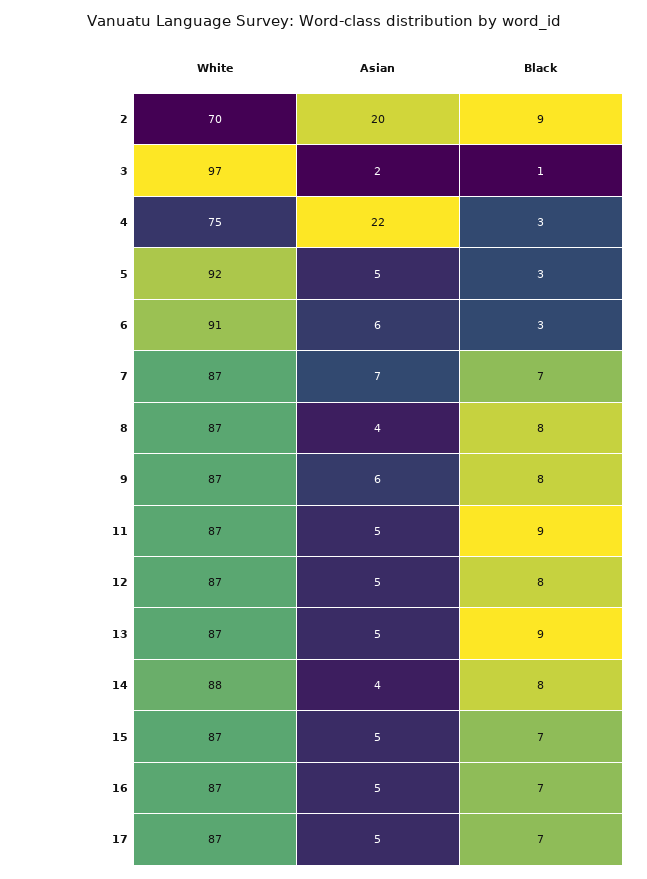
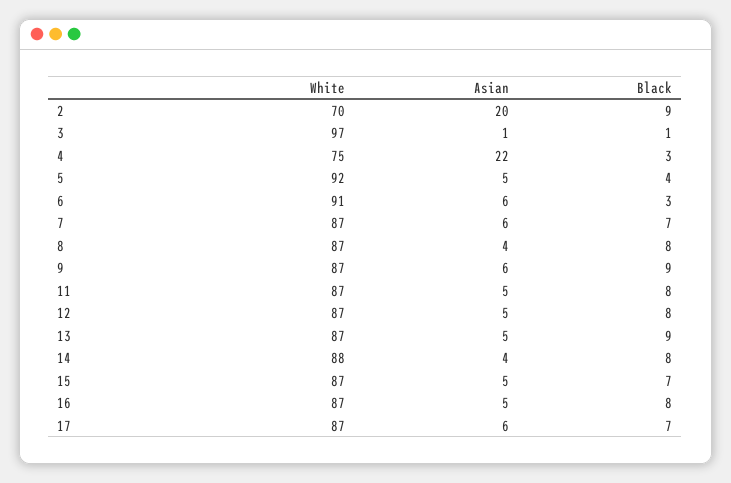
Asian, 3: 2 -> 1
Black, 5: 3 -> 4
Asian, 7: 7 -> 6
Black, 9: 8 -> 9
Black, 11: 9 -> 8
Black, 16: 7 -> 8
Asian, 17: 5 -> 6

